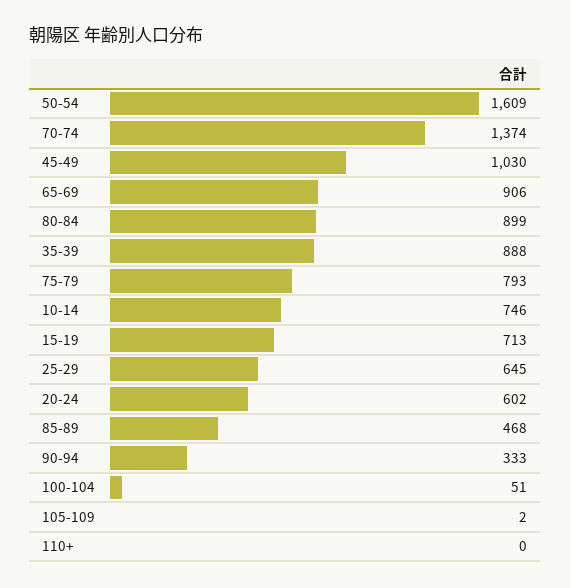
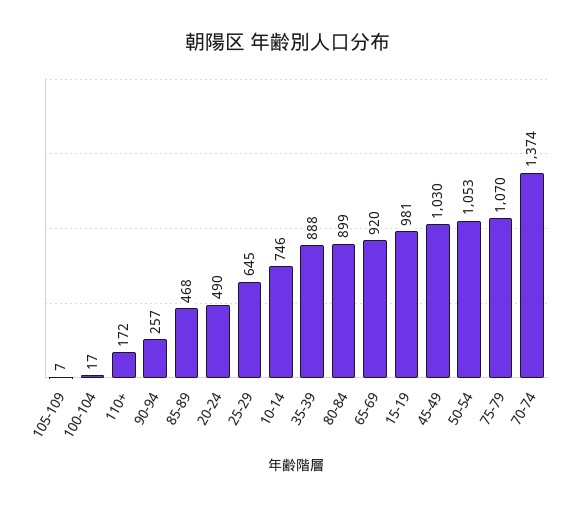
50-54: 1609 -> 1053
65-69: 906 -> 920
75-79: 793 -> 1070
15-19: 713 -> 981
20-24: 602 -> 490
90-94: 333 -> 257
100-104: 51 -> 17
105-109: 2 -> 7
110+: 0 -> 172

